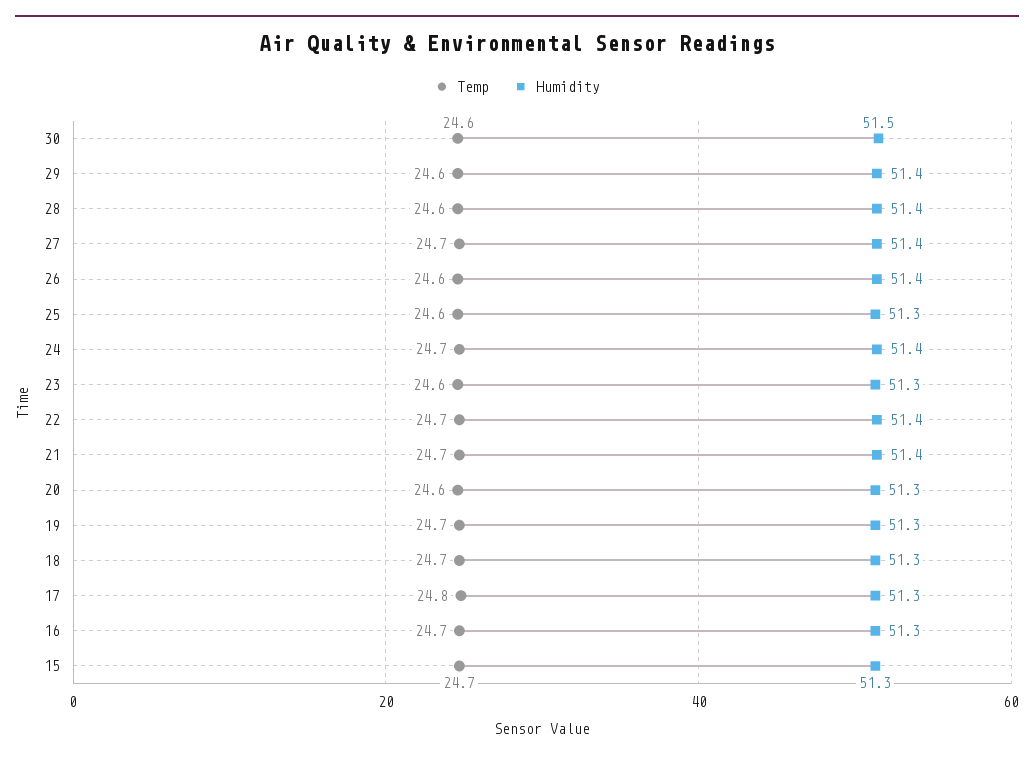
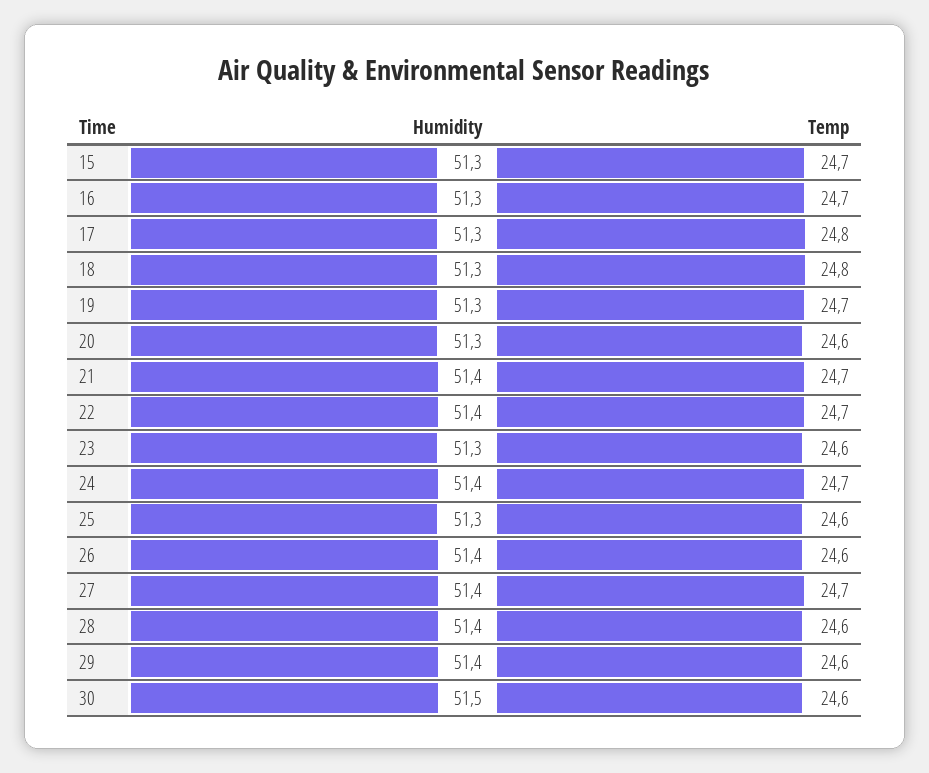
Temp, 18: 24.7 -> 24.8

